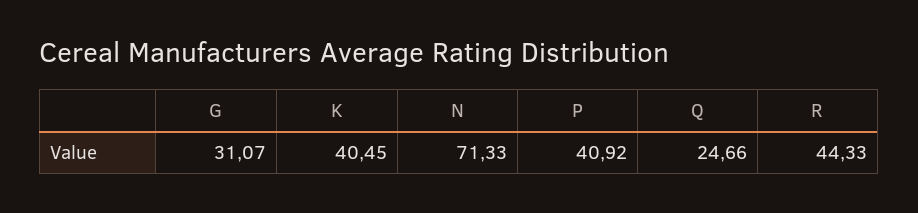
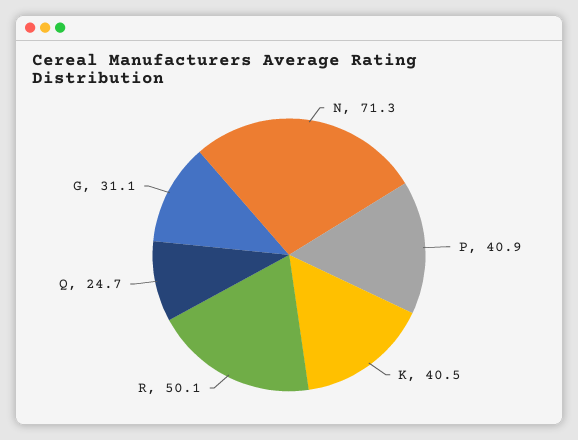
R: 44.33 -> 50.1

